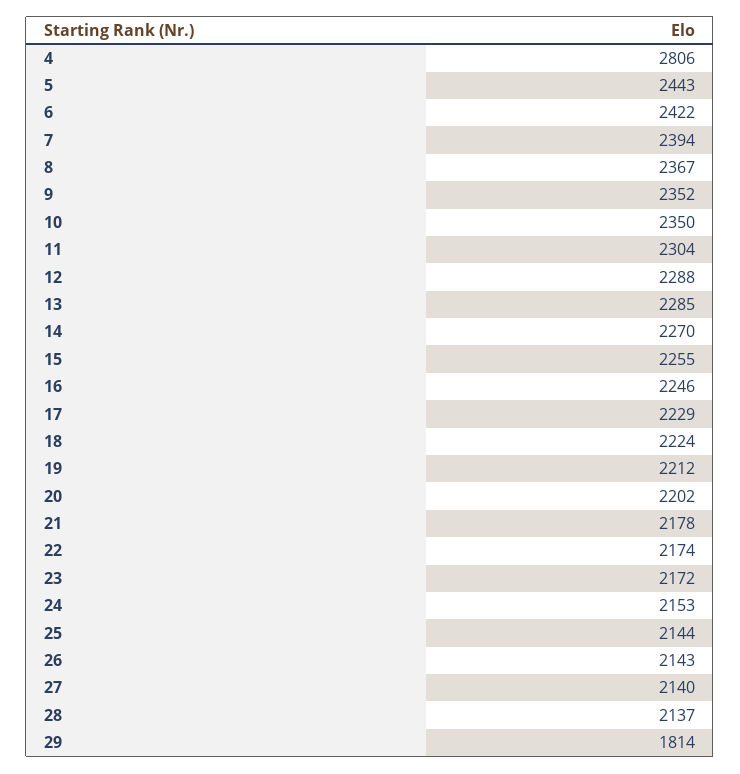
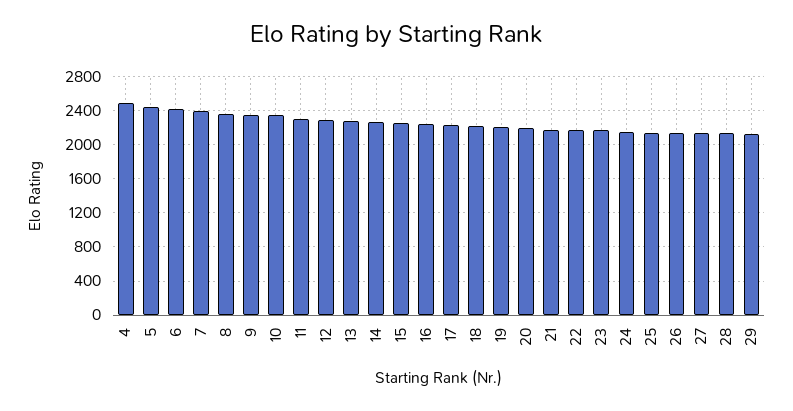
4: 2806 -> 2500
29: 1814 -> 2100

